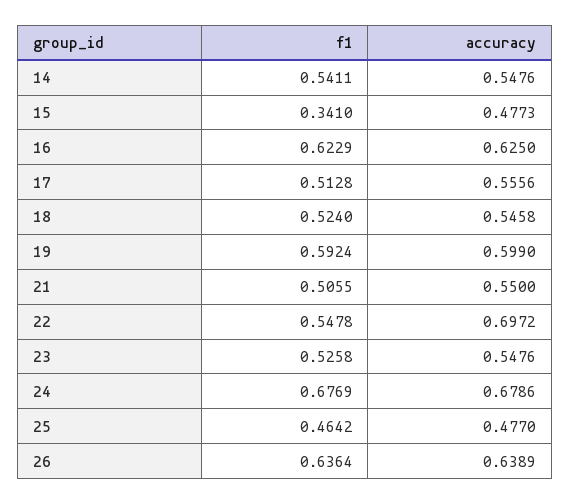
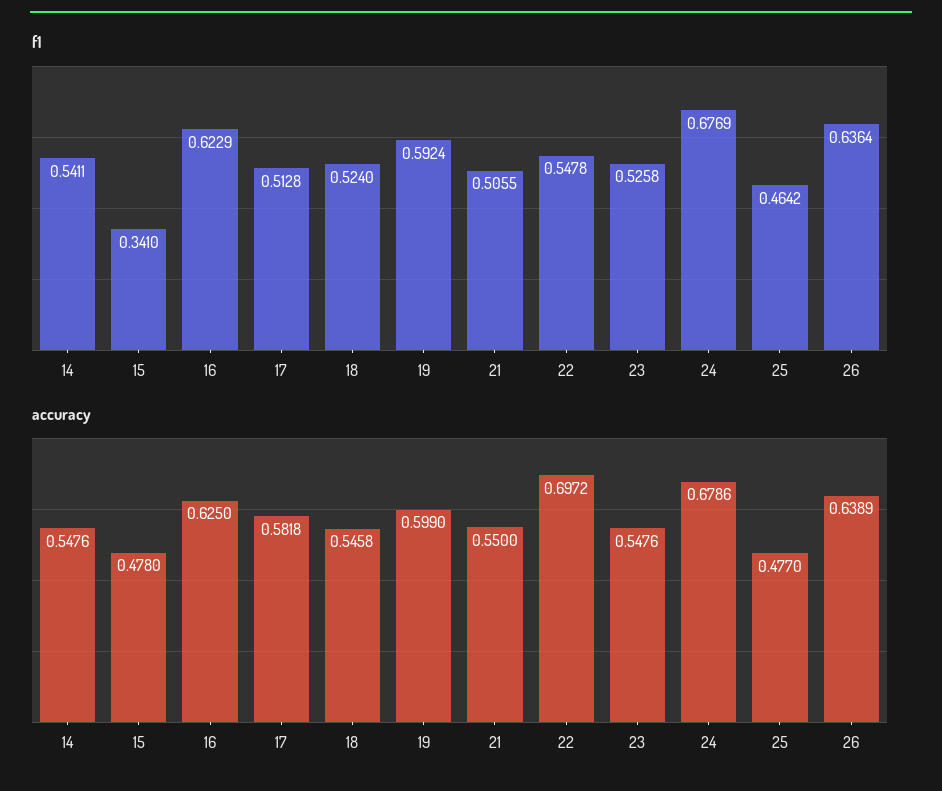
accuracy, 15: 0.4773 -> 0.478
accuracy, 17: 0.5556 -> 0.5818

